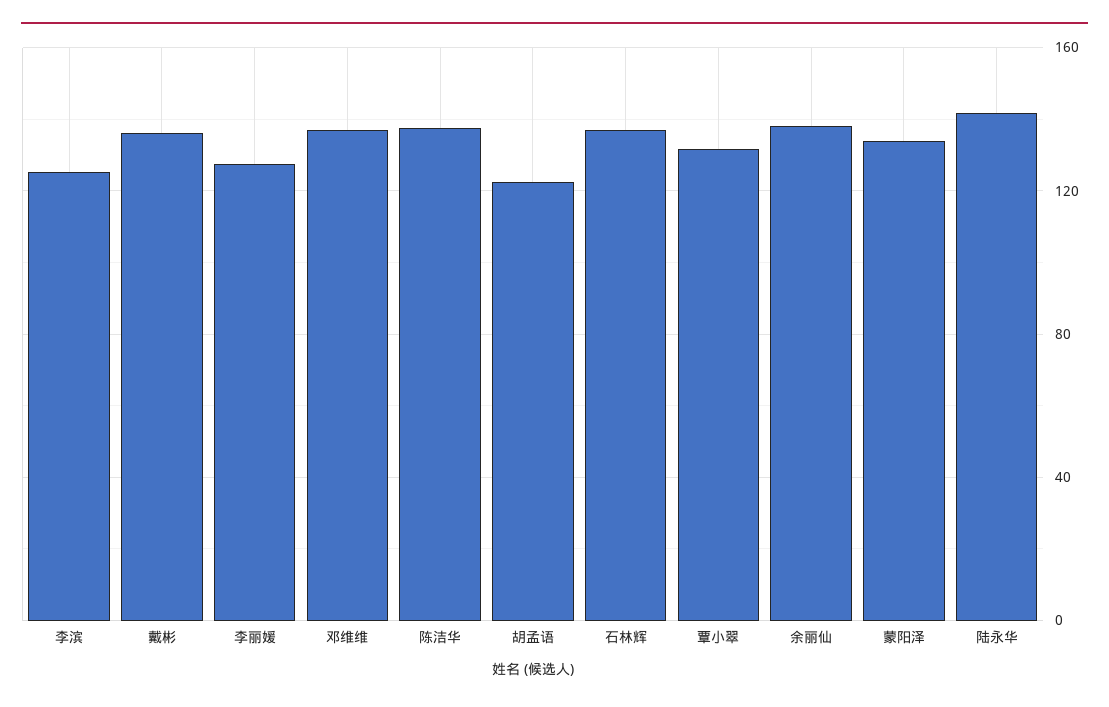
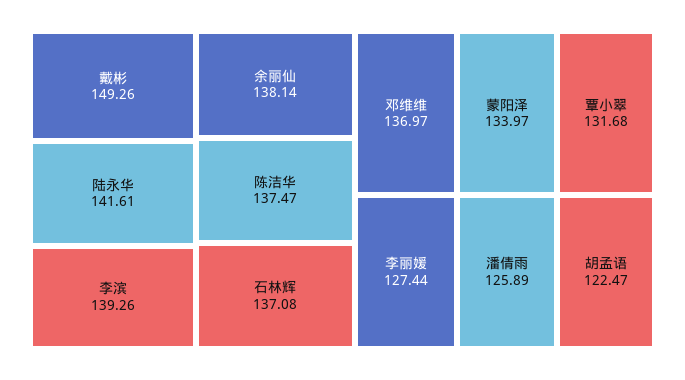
李滨: 125 -> 139.26
戴彬: 135 -> 149.26
潘倩雨: none -> 125.89

